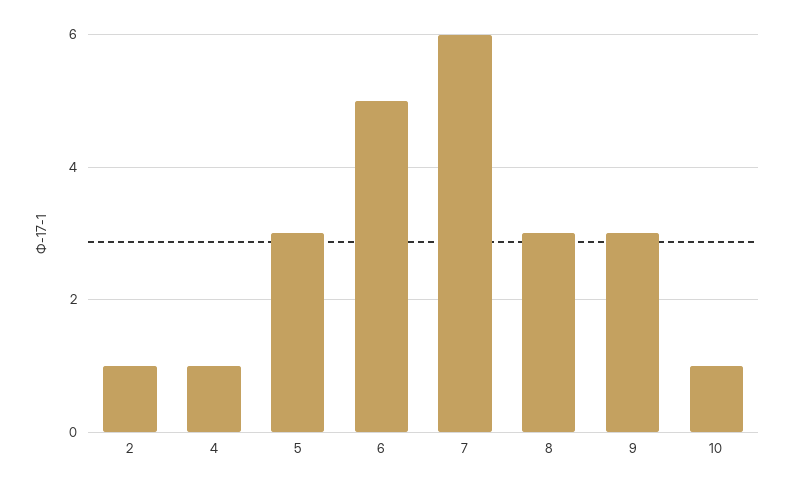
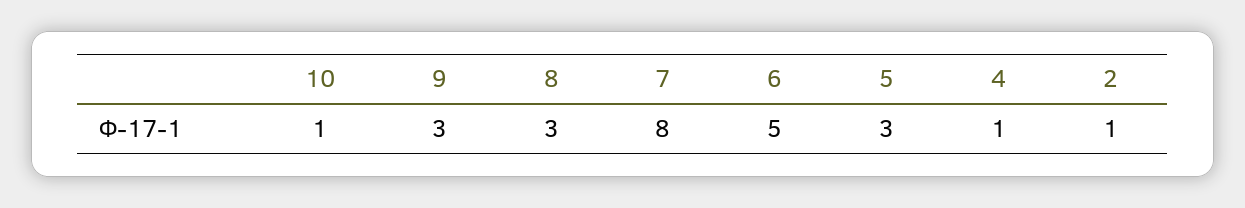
7: 6 -> 8

